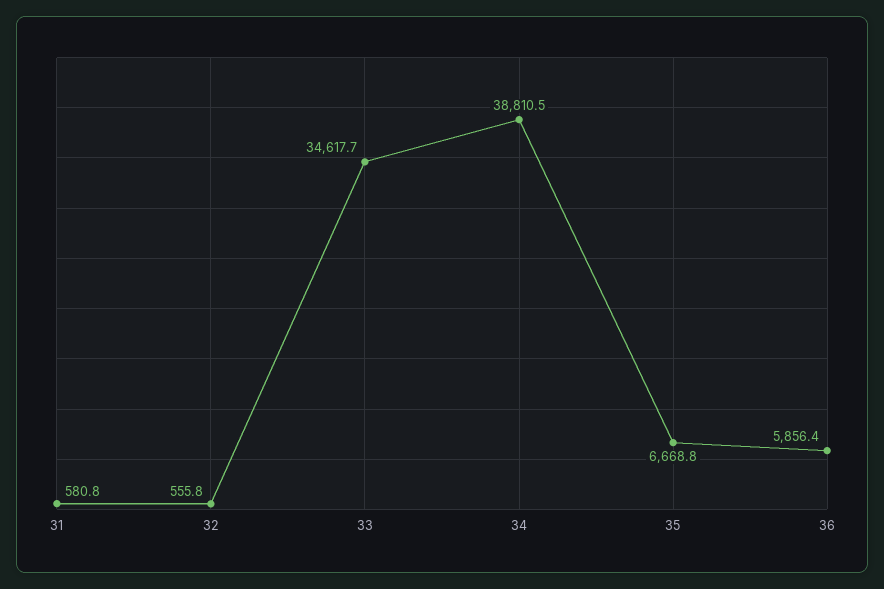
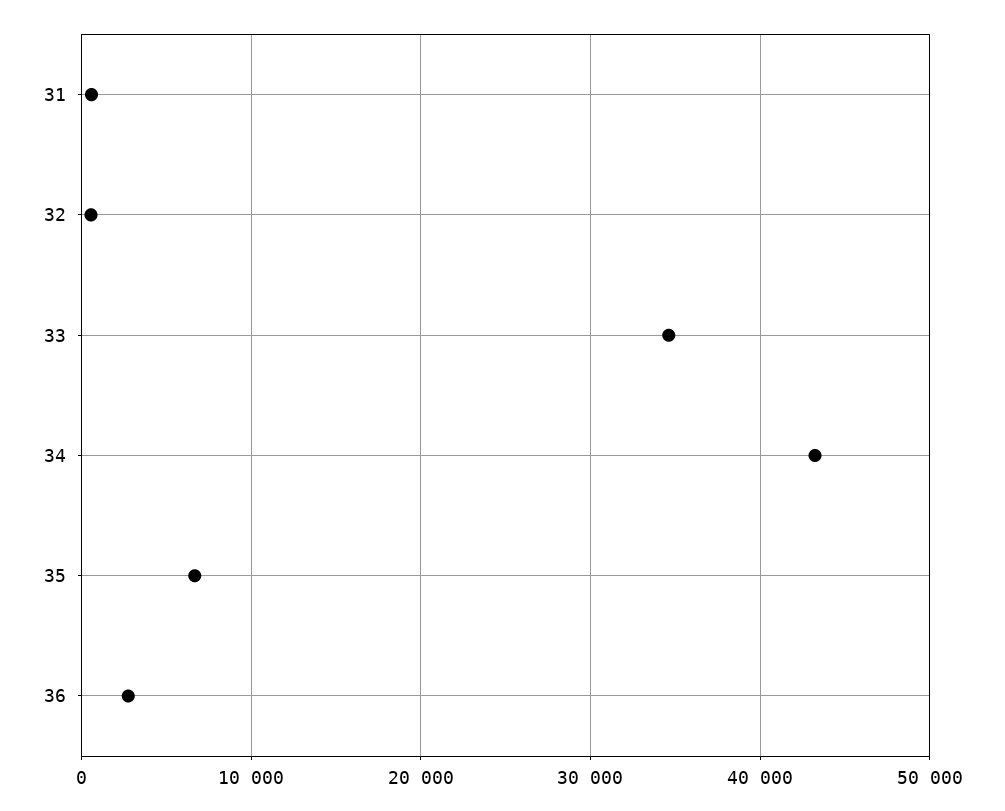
34: 38810.5 -> 43000
36: 5856.4 -> 3000

